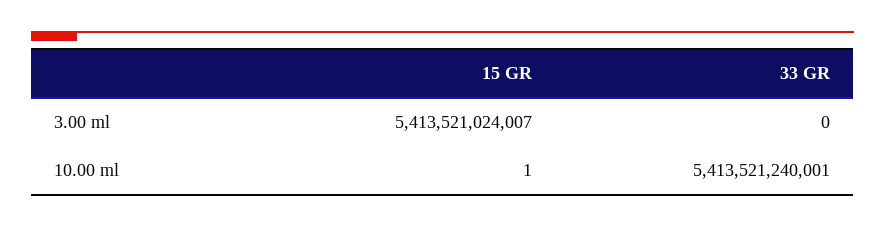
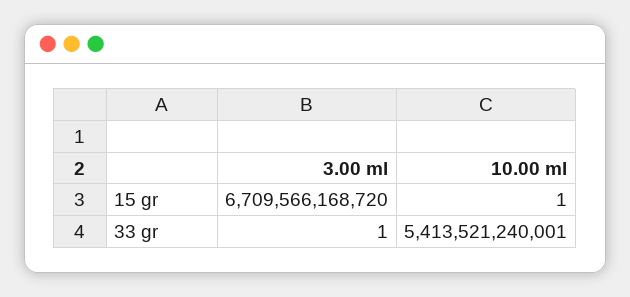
15 GR, 3.00 ml: 5413521024007 -> 6709566168720
33 GR, 3.00 ml: 0 -> 1

